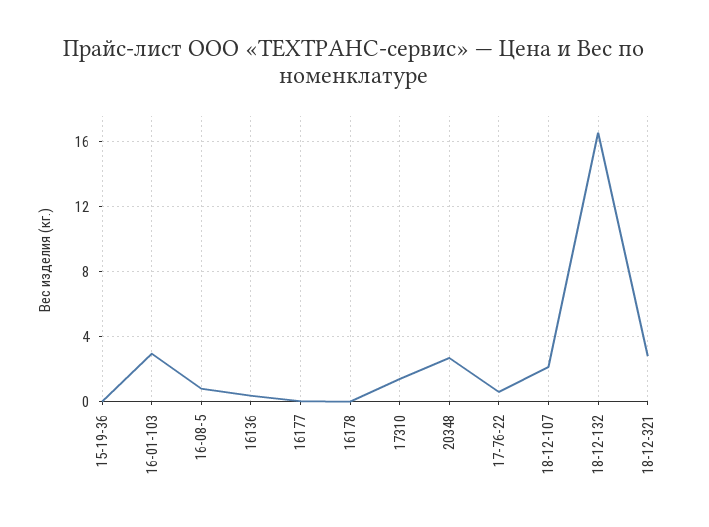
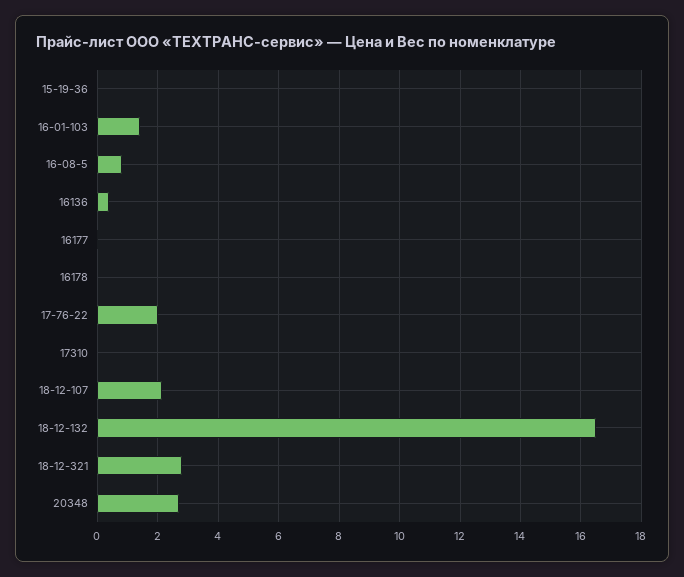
16-01-103: 3 -> 1.4
17310: 1.5 -> 0
17-76-22: 0.5 -> 2

